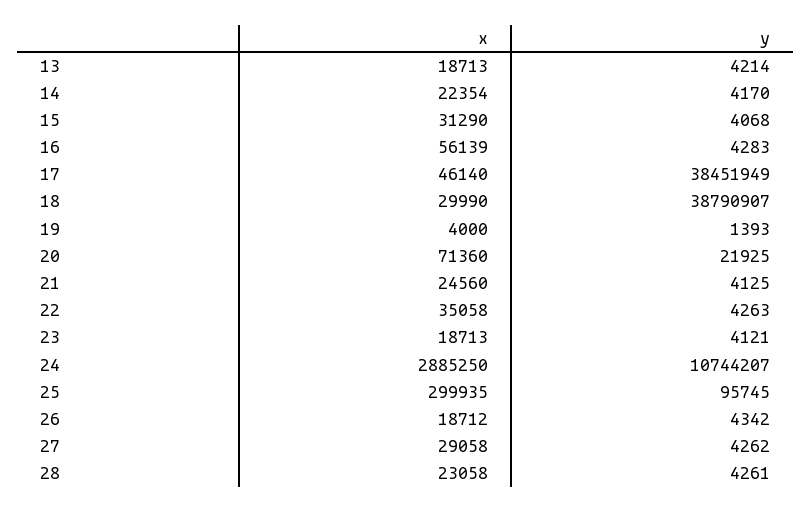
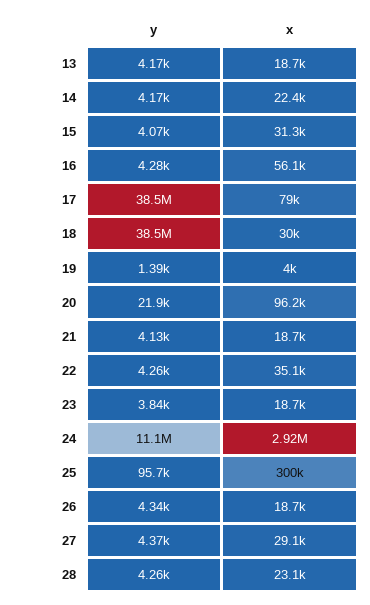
y, 13: 4214 -> 4170
x, 17: 46140 -> 79000
y, 18: 38790907 -> 38500000
x, 20: 71360 -> 96200
x, 21: 24560 -> 18700
y, 23: 4121 -> 3840
x, 24: 2885250 -> 2920000
y, 24: 10744207 -> 11100000
y, 27: 4262 -> 4370

